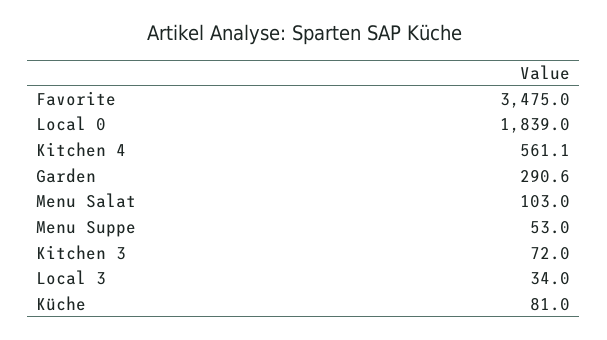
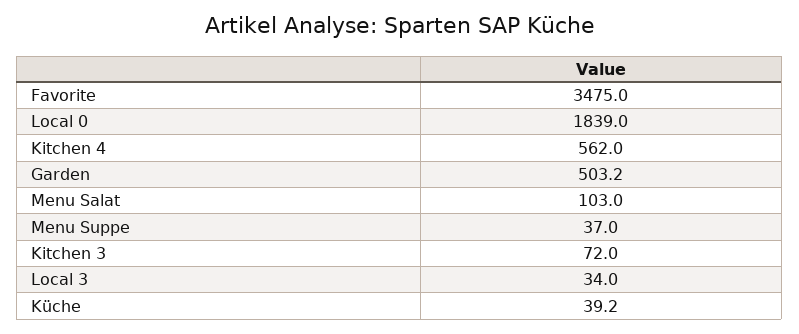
Kitchen 4: 561.1 -> 562
Garden: 290.6 -> 503.2
Menu Suppe: 53 -> 37
Küche: 81 -> 39.2

